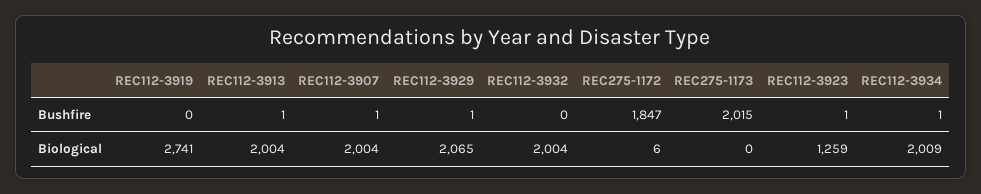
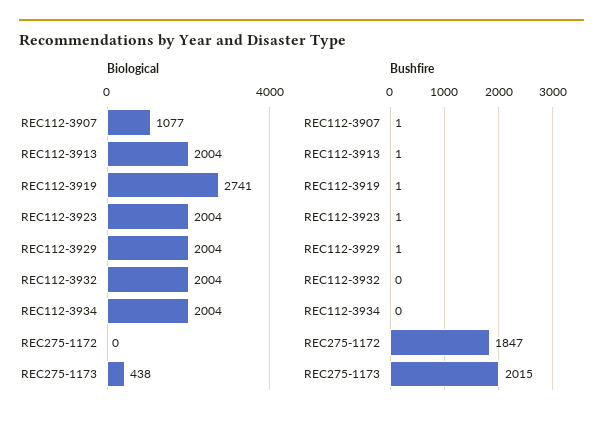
Bushfire, REC112-3919: 0 -> 1
Bushfire, REC112-3934: 1 -> 0
Biological, REC112-3907: 2004 -> 1077
Biological, REC112-3929: 2065 -> 2004
Biological, REC275-1172: 6 -> 0
Biological, REC275-1173: 0 -> 438
Biological, REC112-3923: 1259 -> 2004
Biological, REC112-3934: 2009 -> 2004

